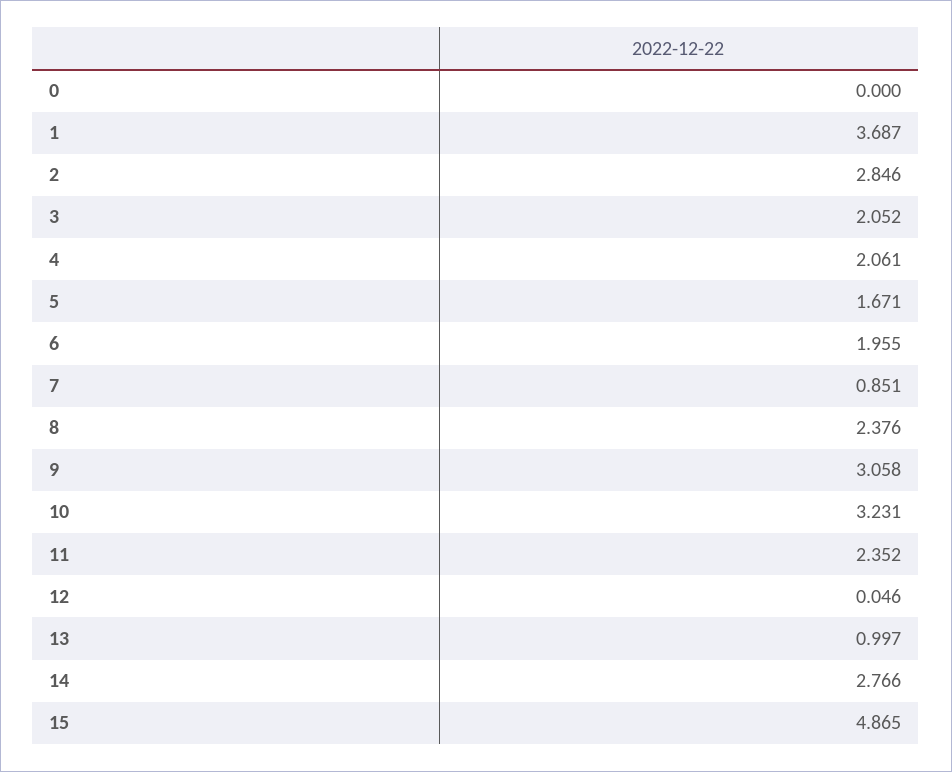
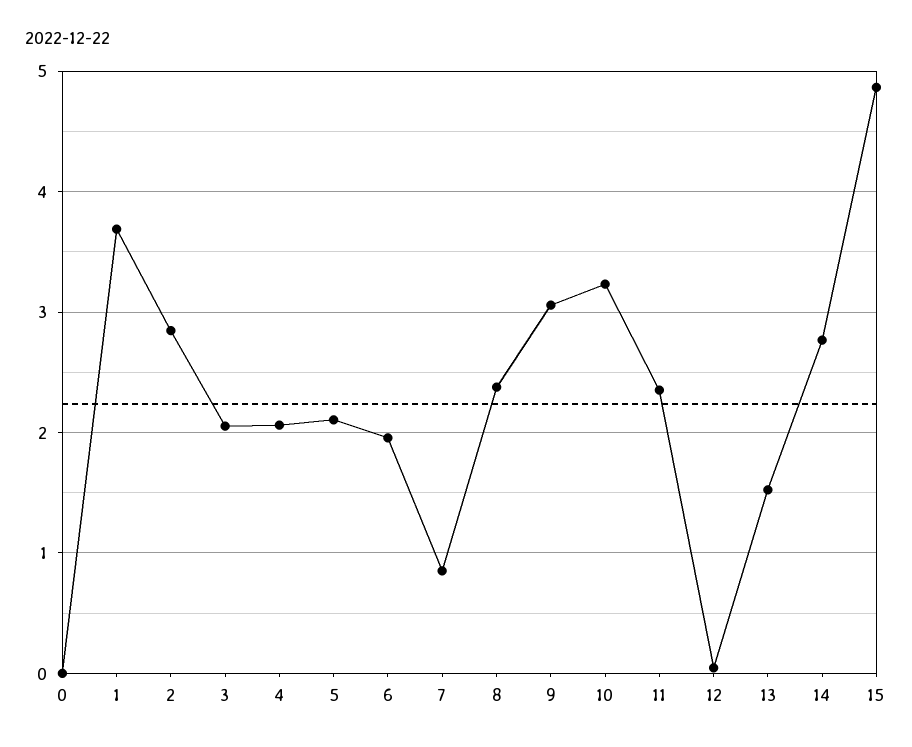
5: 1.671 -> 2.1
13: 0.997 -> 1.5

